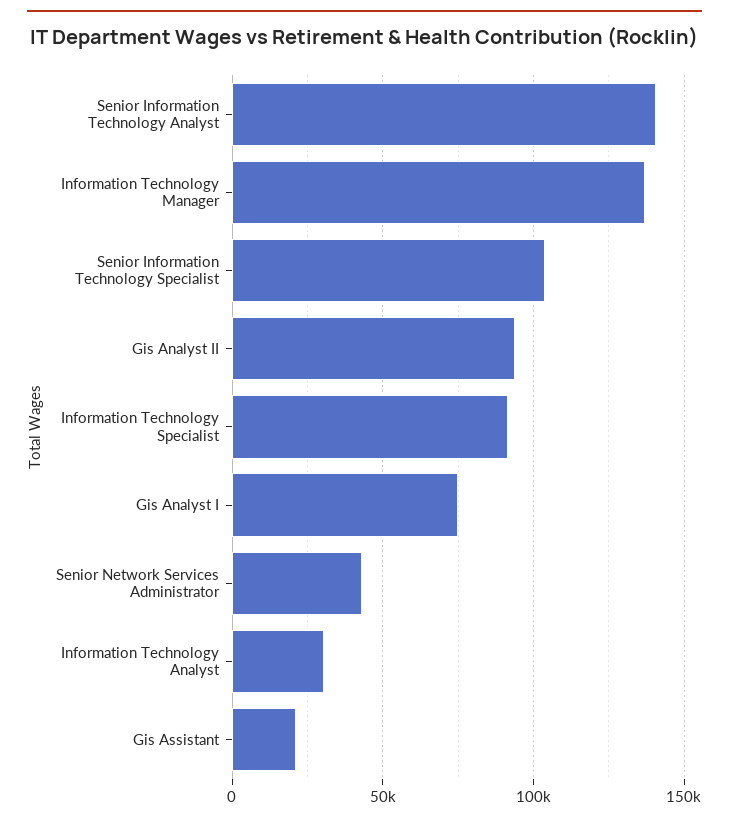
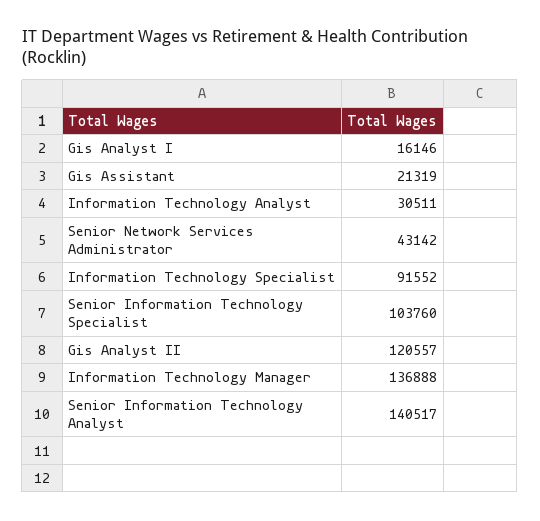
Gis Analyst II: 95000 -> 120557
Gis Analyst I: 75000 -> 16146

